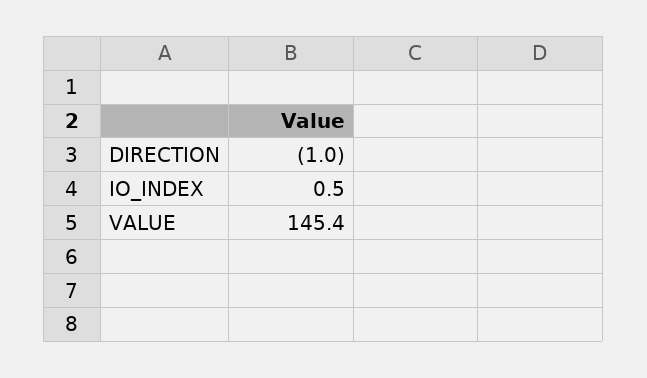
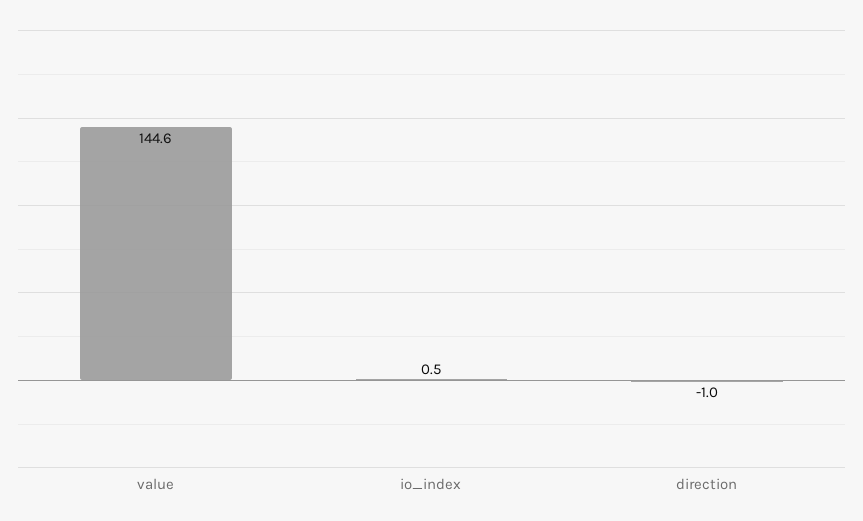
VALUE: 145.4 -> 144.6

